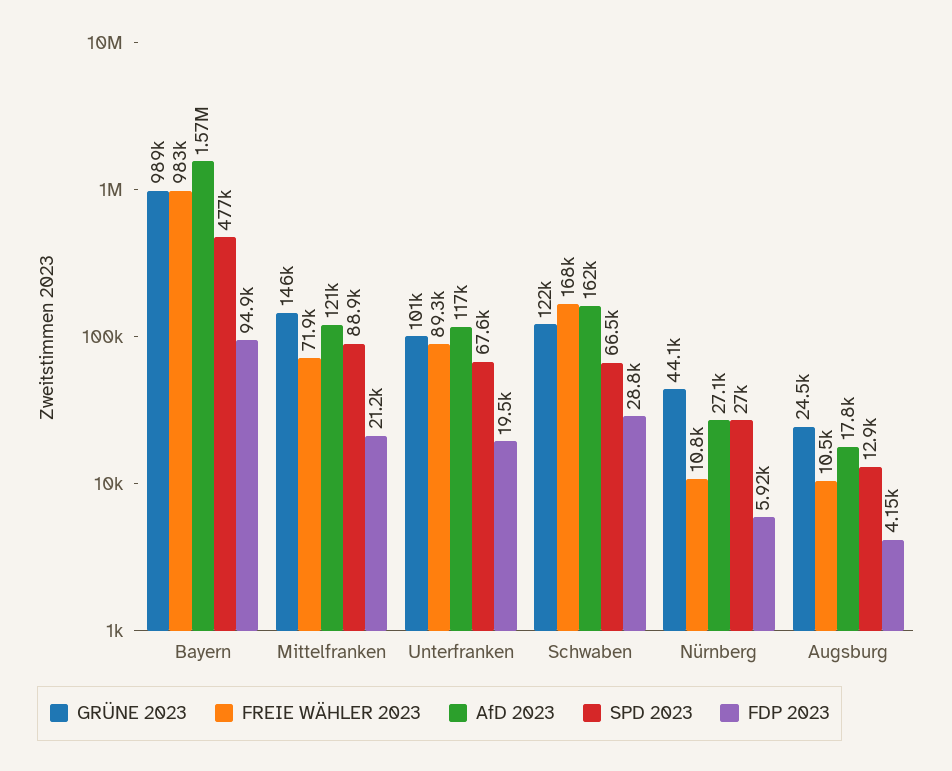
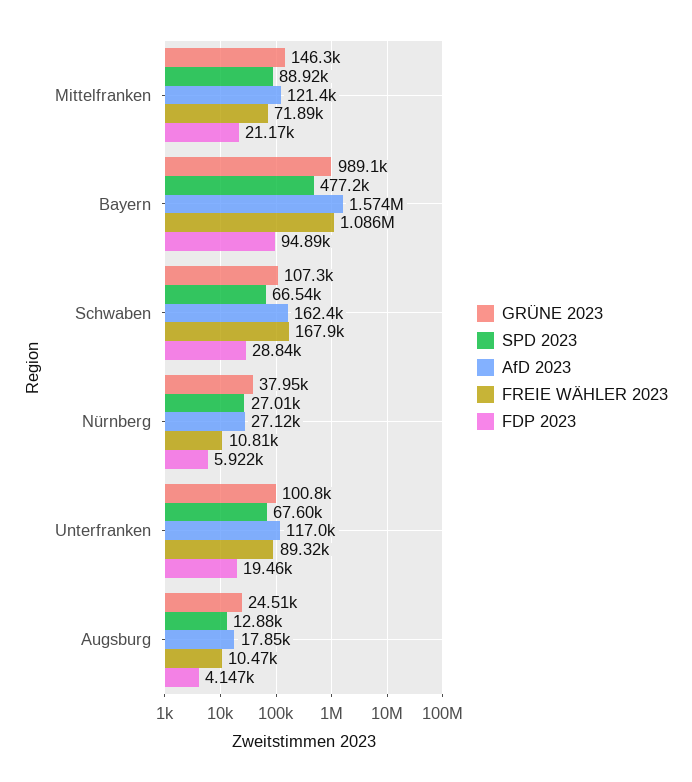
FREIE WÄHLER 2023, Bayern: 983000 -> 1086000
GRÜNE 2023, Schwaben: 122000 -> 107300
GRÜNE 2023, Nürnberg: 44100 -> 37950

